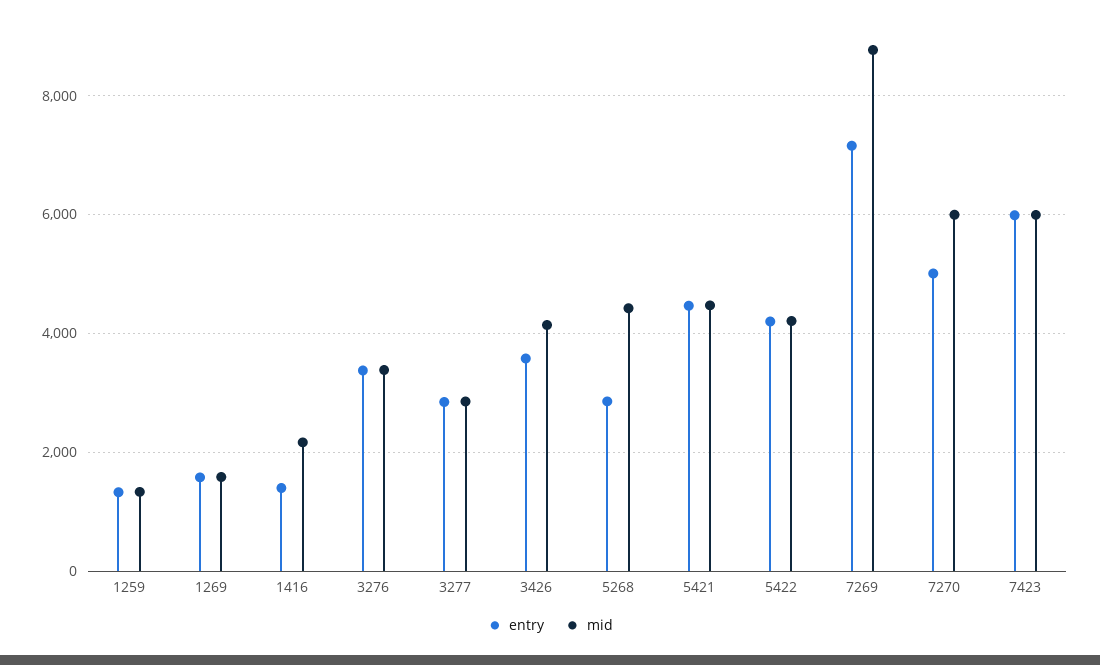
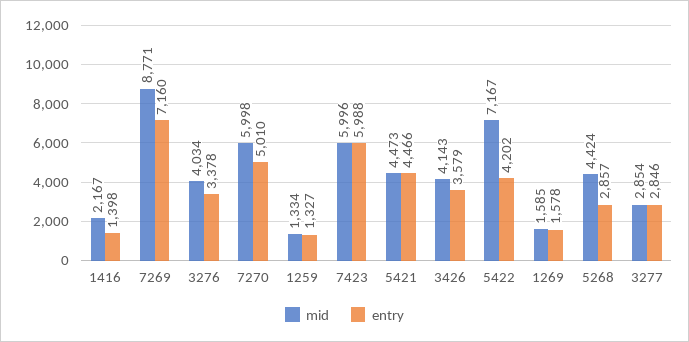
mid, 3276: 3400 -> 4034
mid, 5422: 4200 -> 7167

